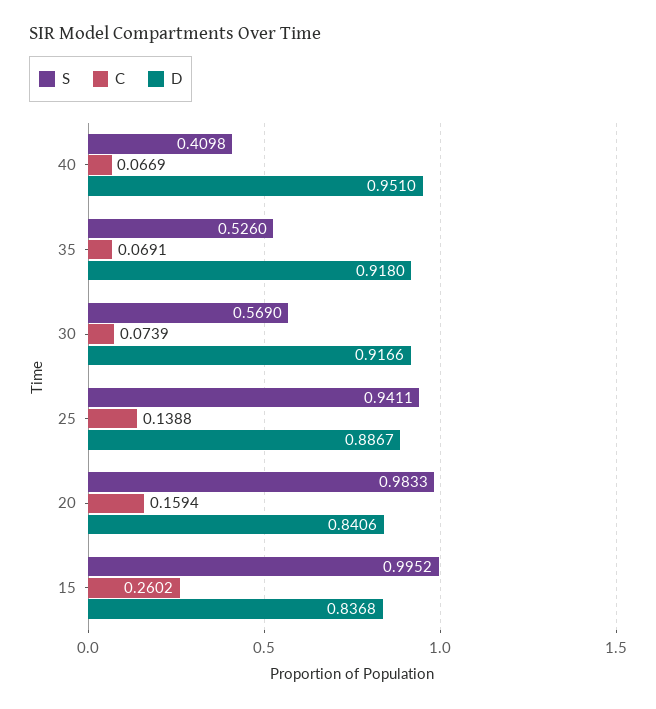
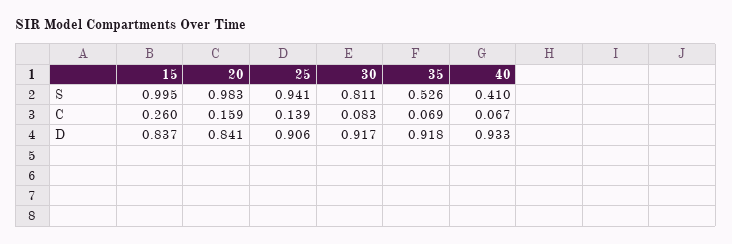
D, 40: 0.951 -> 0.933
S, 30: 0.569 -> 0.811
C, 30: 0.0739 -> 0.083
D, 25: 0.8867 -> 0.906

